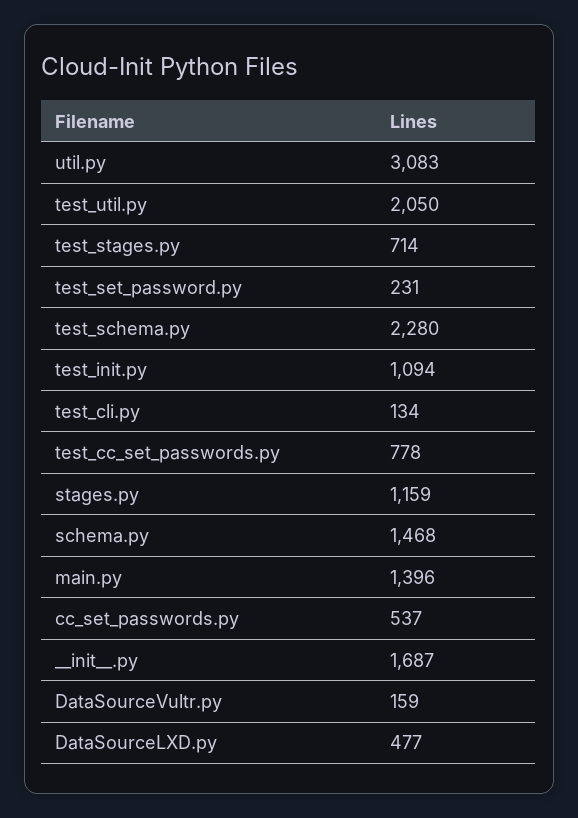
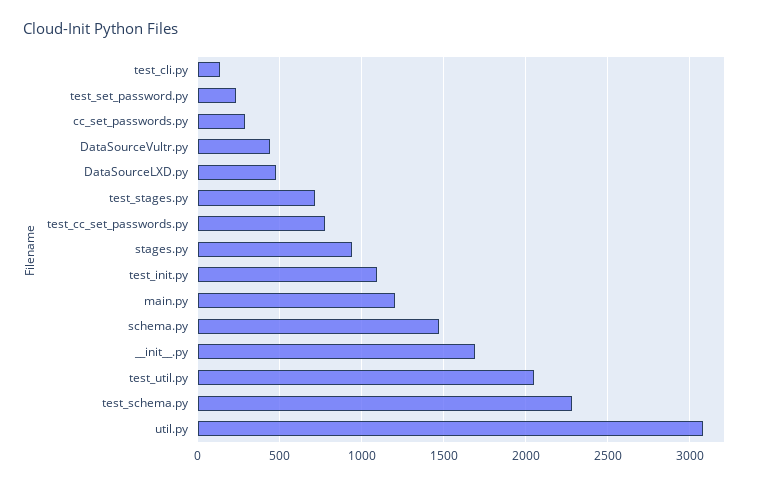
stages.py: 1159 -> 950
main.py: 1396 -> 1200
cc_set_passwords.py: 537 -> 300
DataSourceVultr.py: 159 -> 450

